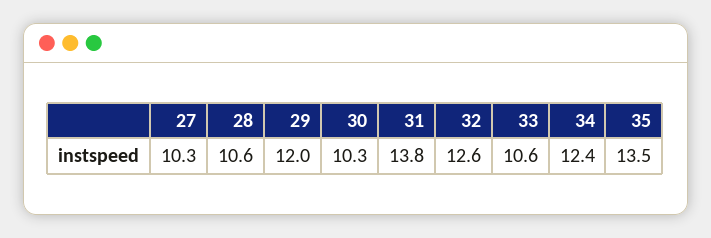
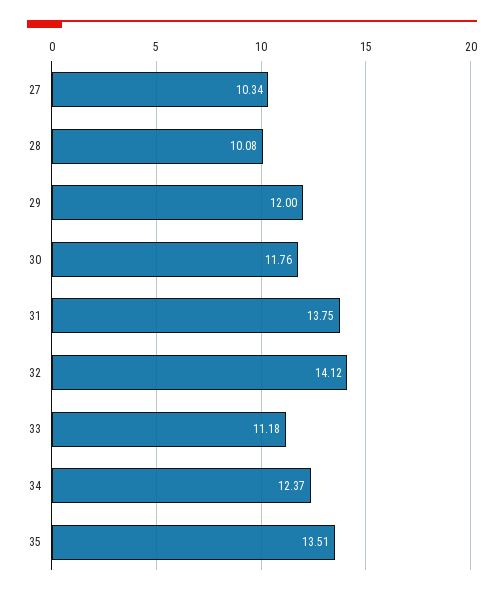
28: 10.6 -> 10.08
30: 10.3 -> 11.76
32: 12.6 -> 14.12
33: 10.6 -> 11.18

